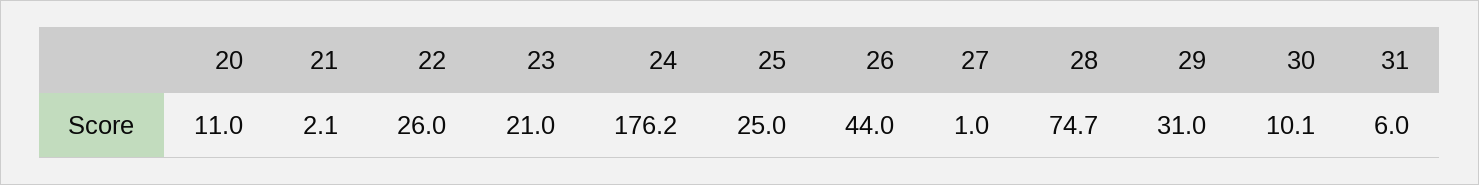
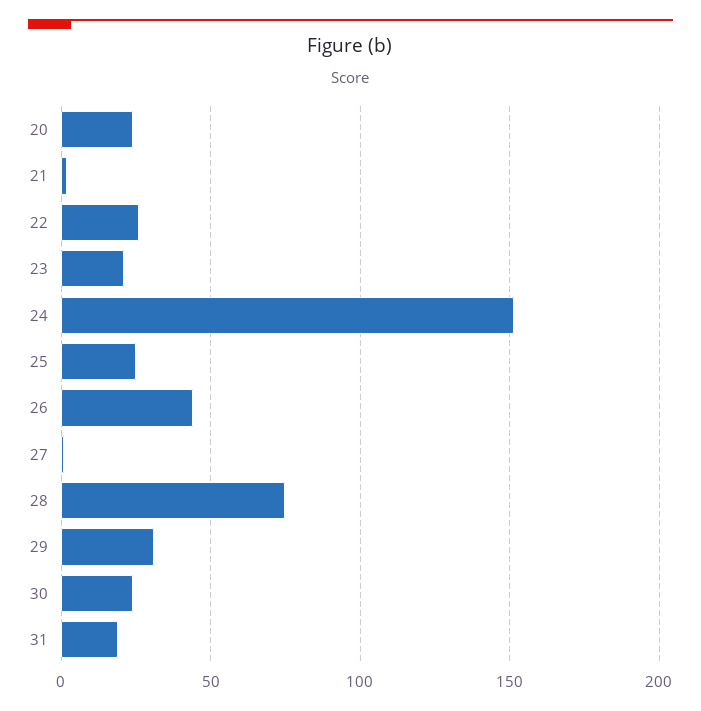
20: 11 -> 25
24: 176.2 -> 150
30: 10.1 -> 25
31: 6 -> 20

